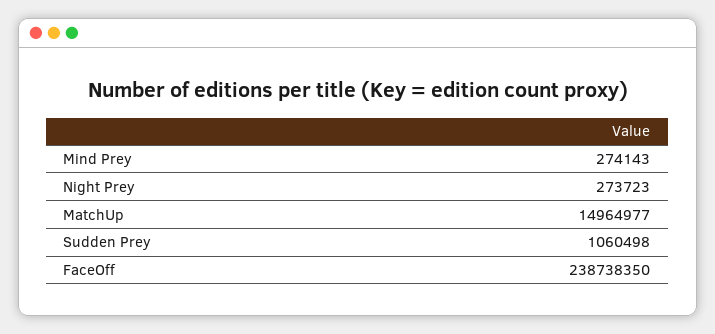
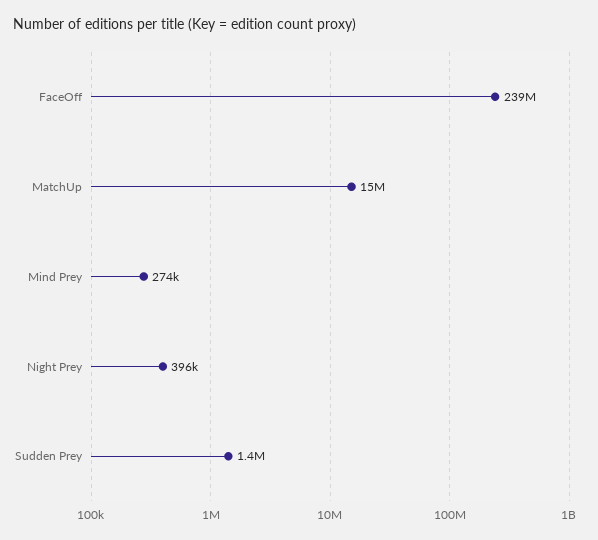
Night Prey: 273723 -> 396000
Sudden Prey: 1060498 -> 1400000

